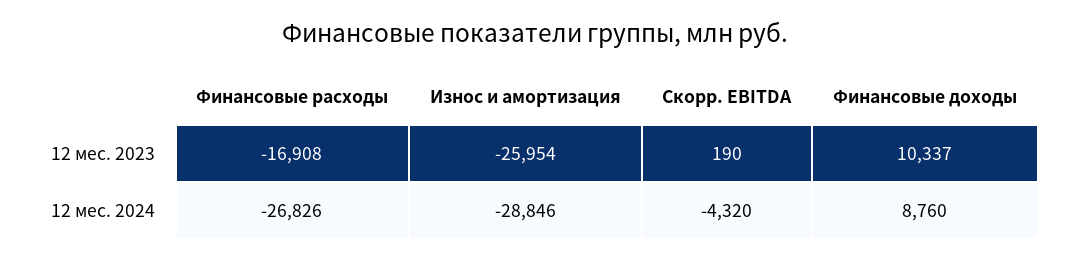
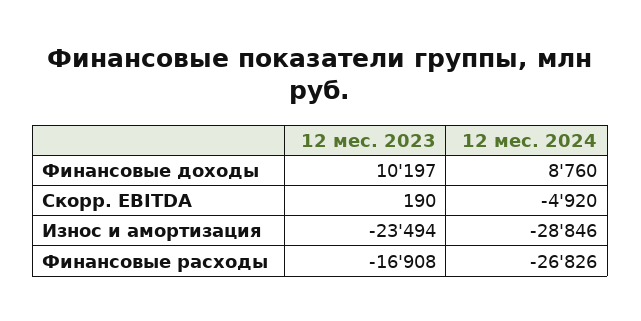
Износ и амортизация, 12 мес. 2023: -25954 -> -23494
Финансовые доходы, 12 мес. 2023: 10337 -> 10197
Скорр. EBITDA, 12 мес. 2024: -4320 -> -4920

